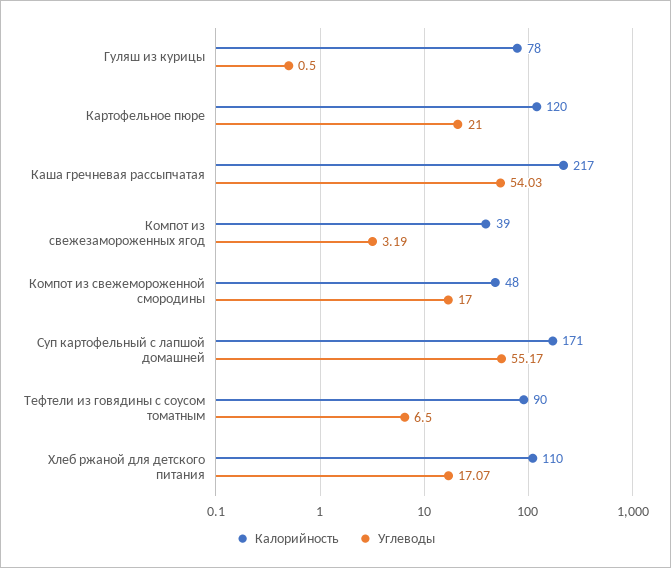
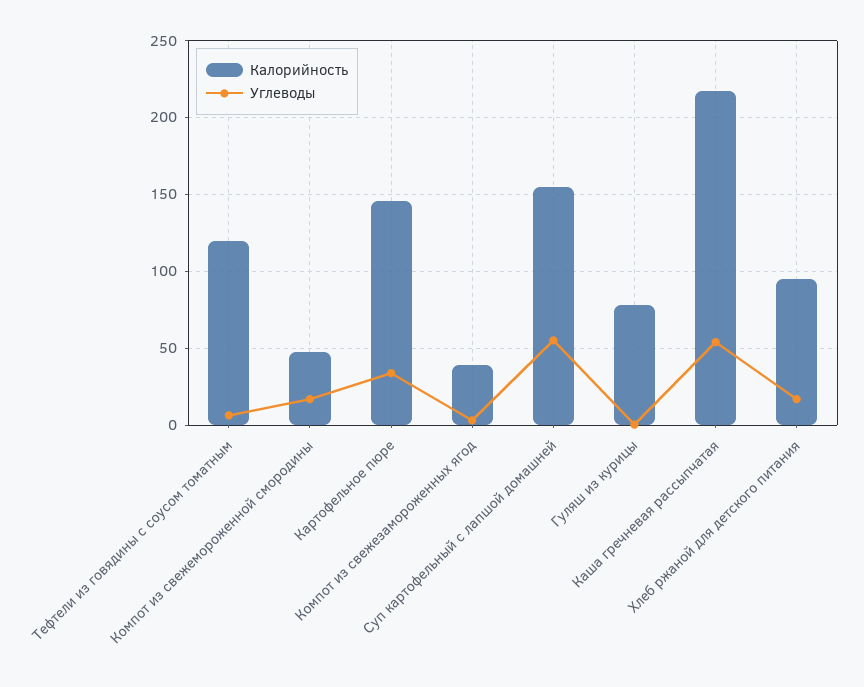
Калорийность, Картофельное пюре: 120 -> 145
Углеводы, Картофельное пюре: 21 -> 35
Калорийность, Суп картофельный с лапшой домашней: 171 -> 155
Калорийность, Тефтели из говядины с соусом томатным: 90 -> 120
Калорийность, Хлеб ржаной для детского питания: 110 -> 95

